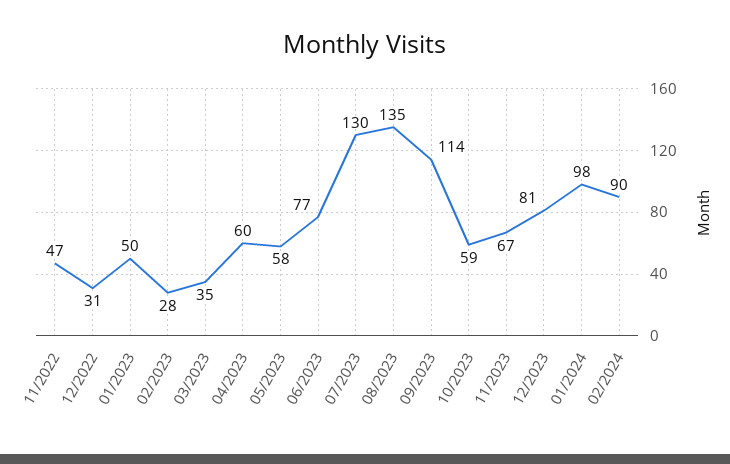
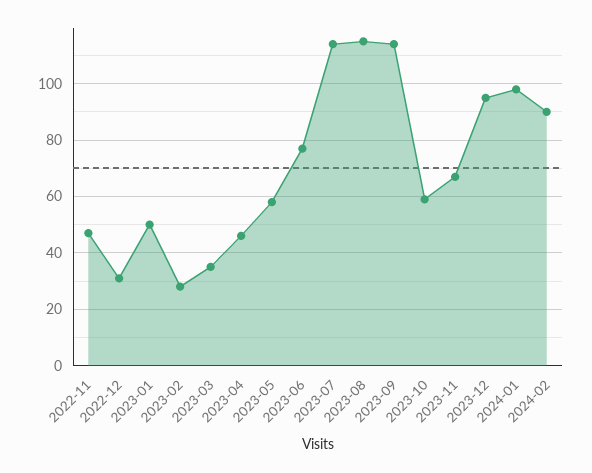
04/2023: 60 -> 45
07/2023: 130 -> 115
08/2023: 135 -> 115
12/2023: 81 -> 95

